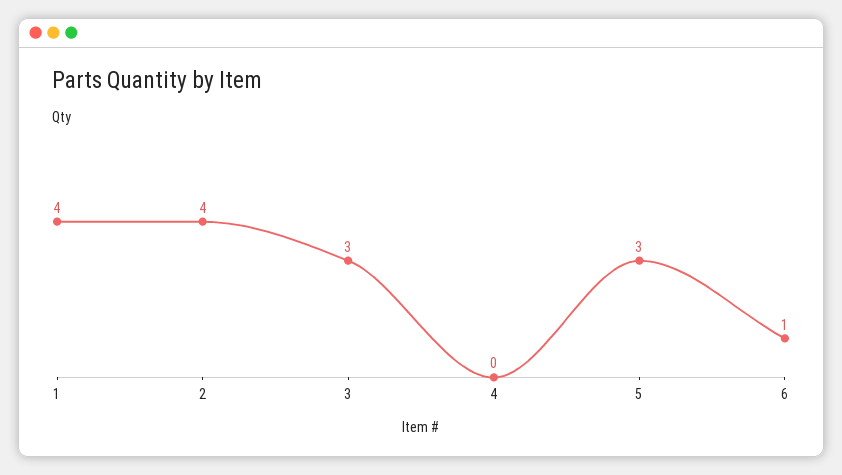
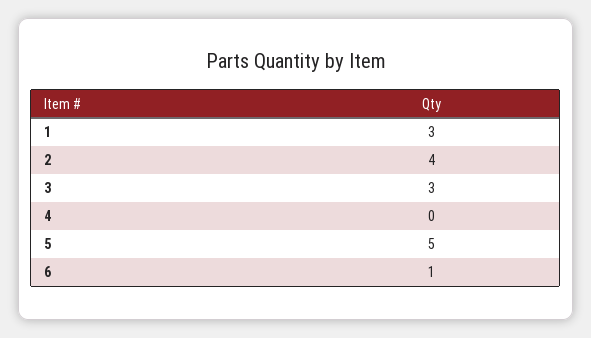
1: 4 -> 3
5: 3 -> 5

